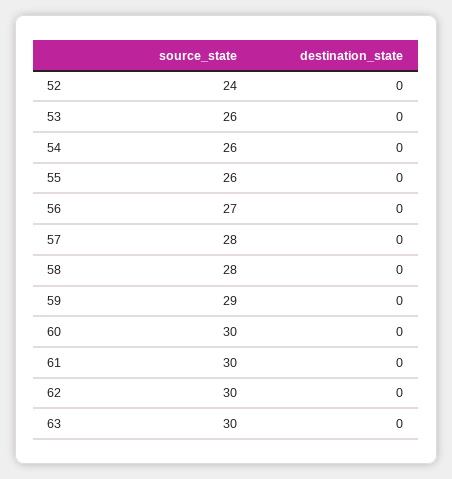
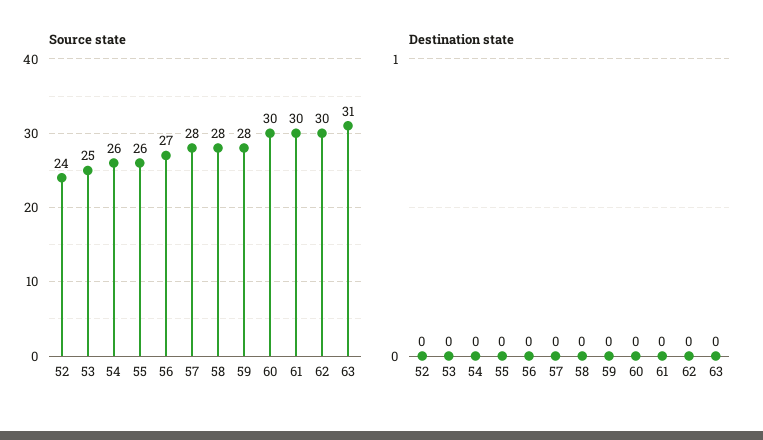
source_state, 53: 26 -> 25
source_state, 59: 29 -> 28
source_state, 63: 30 -> 31

